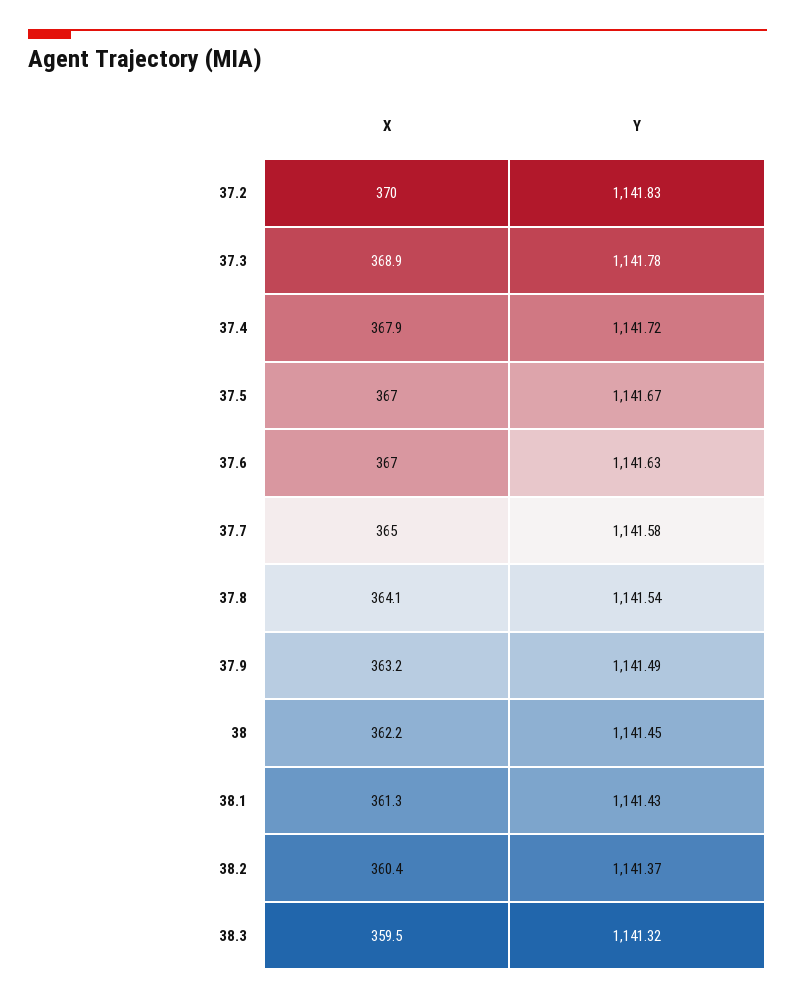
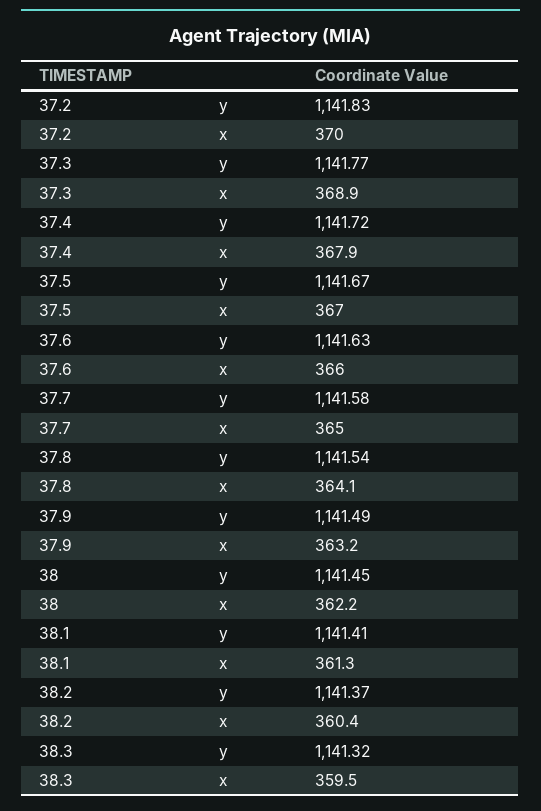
Y, 37.3: 1141.78 -> 1141.77
X, 37.6: 367 -> 366
Y, 38.1: 1141.43 -> 1141.41

